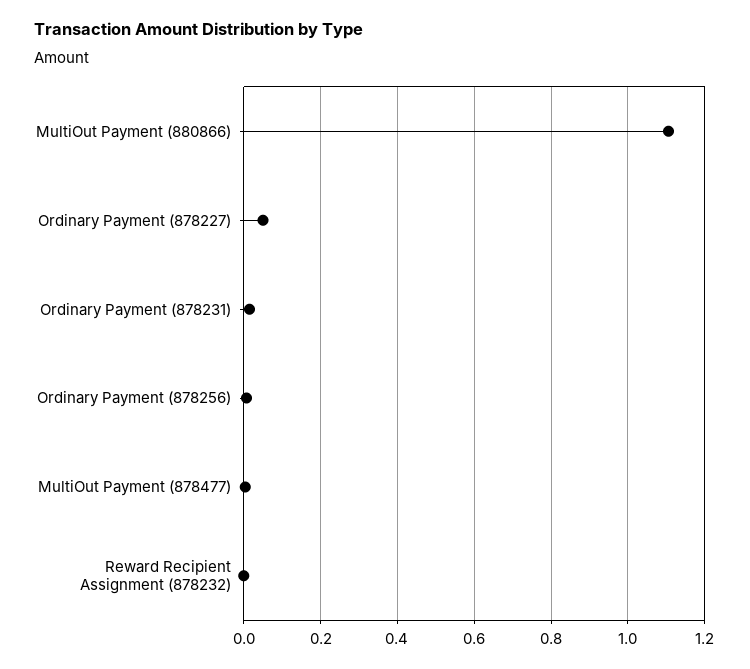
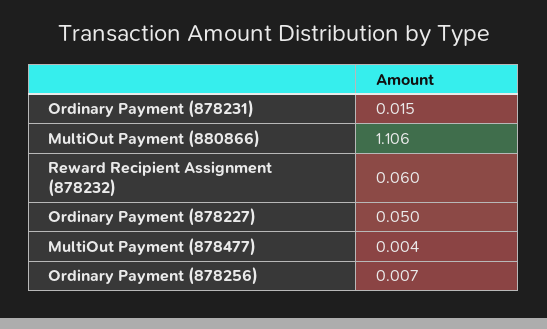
Reward Recipient Assignment (878232): 0 -> 0.06

